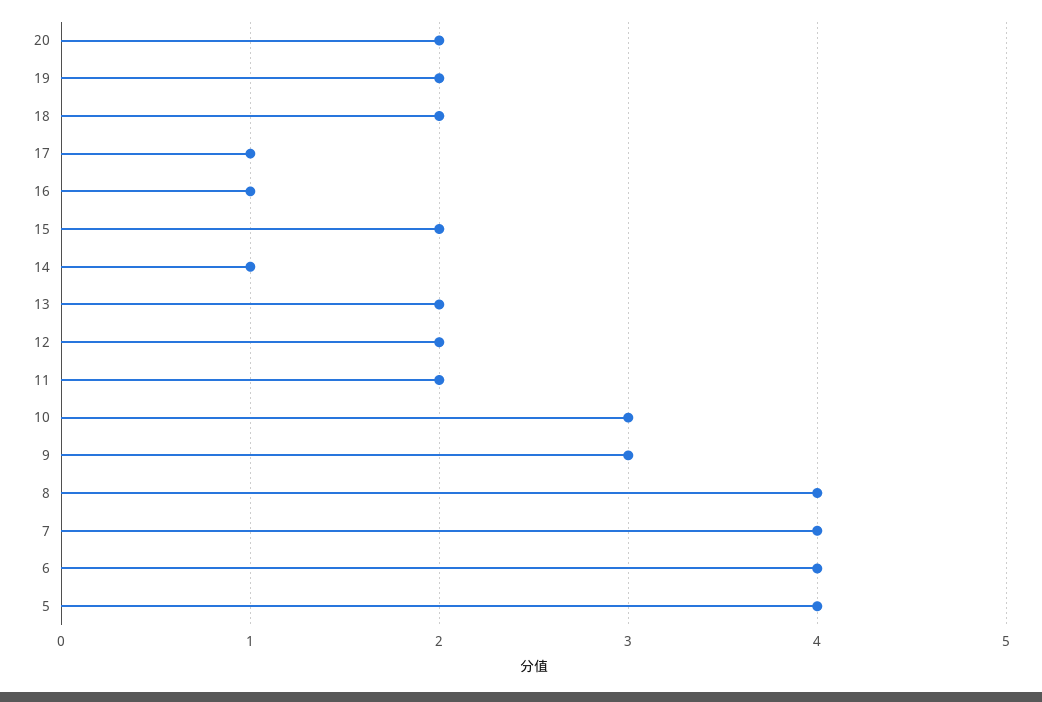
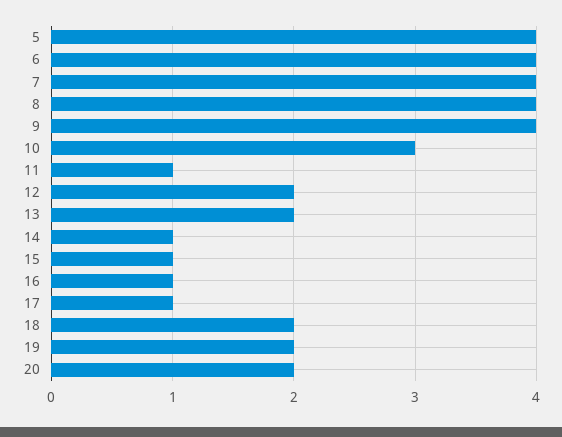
15: 2 -> 1
11: 2 -> 1
9: 3 -> 4

